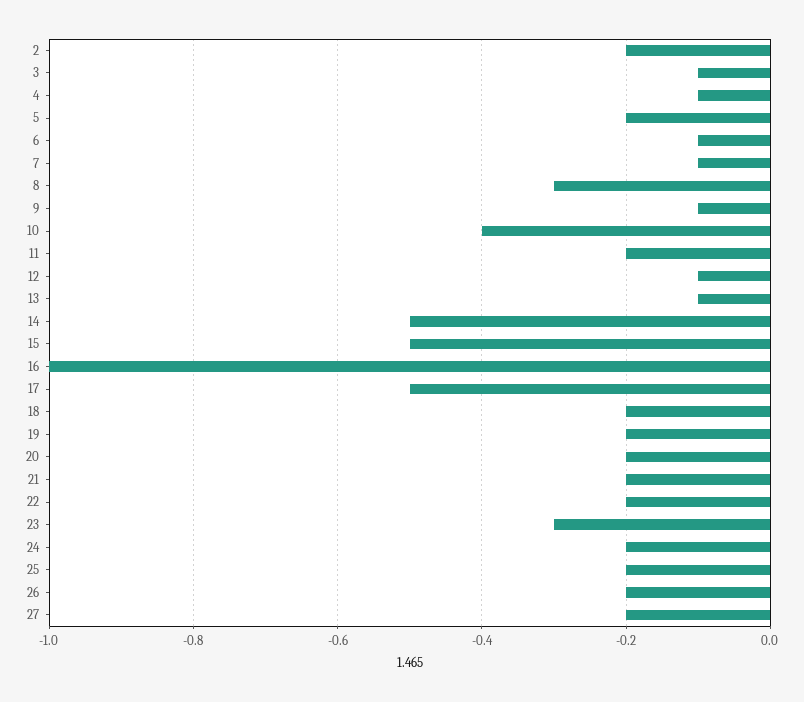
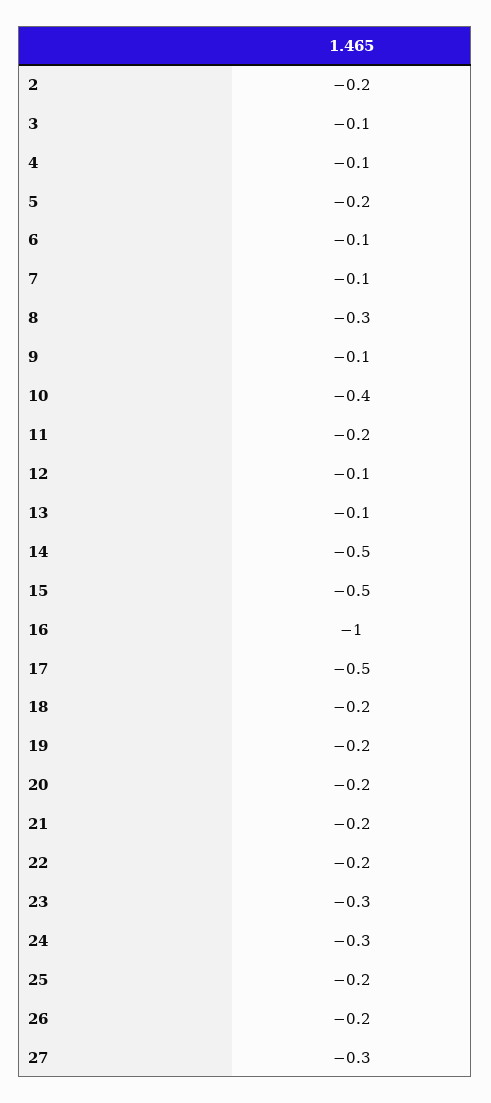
24: -0.2 -> -0.3
27: -0.2 -> -0.3

